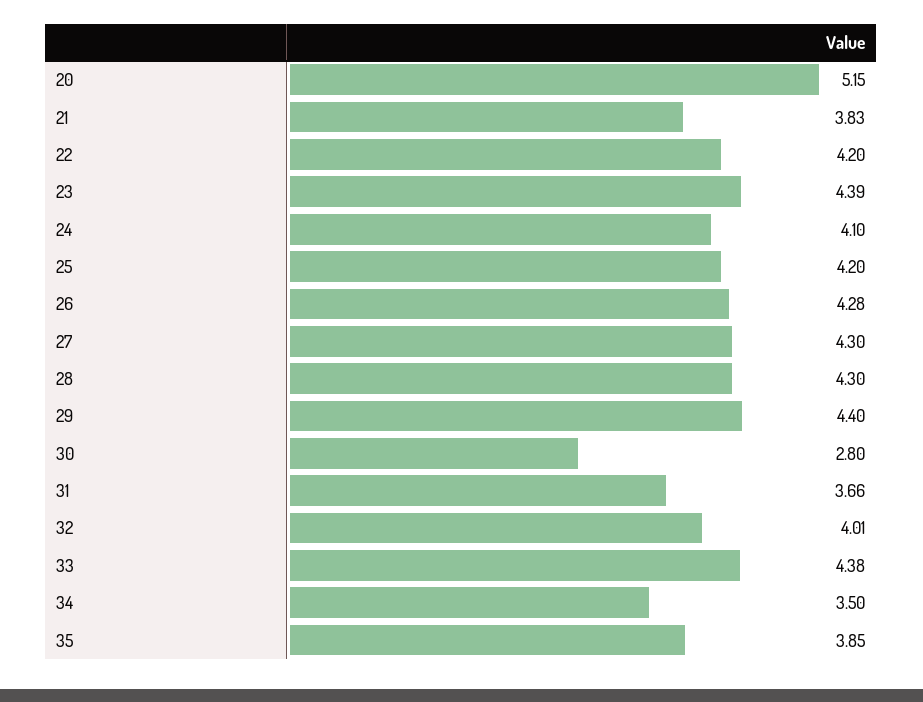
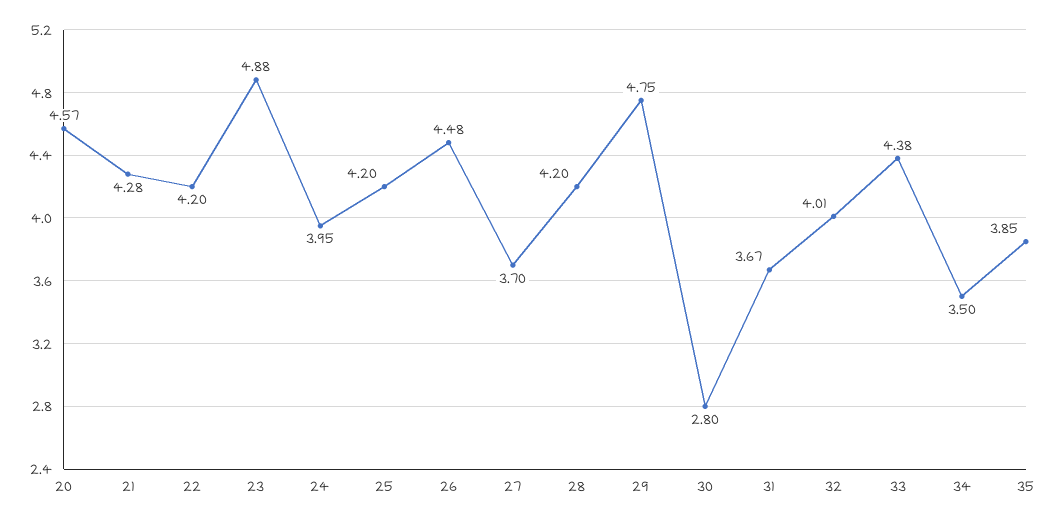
20: 5.15 -> 4.57
21: 3.83 -> 4.28
23: 4.39 -> 4.88
24: 4.1 -> 3.95
26: 4.28 -> 4.48
27: 4.3 -> 3.7
28: 4.3 -> 4.2
29: 4.4 -> 4.75
31: 3.66 -> 3.67

